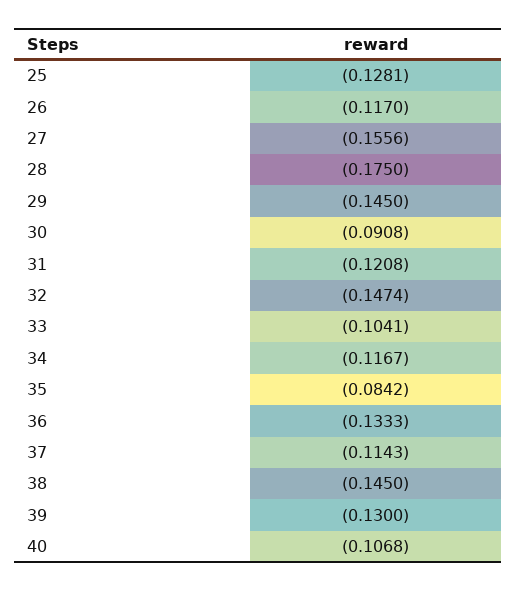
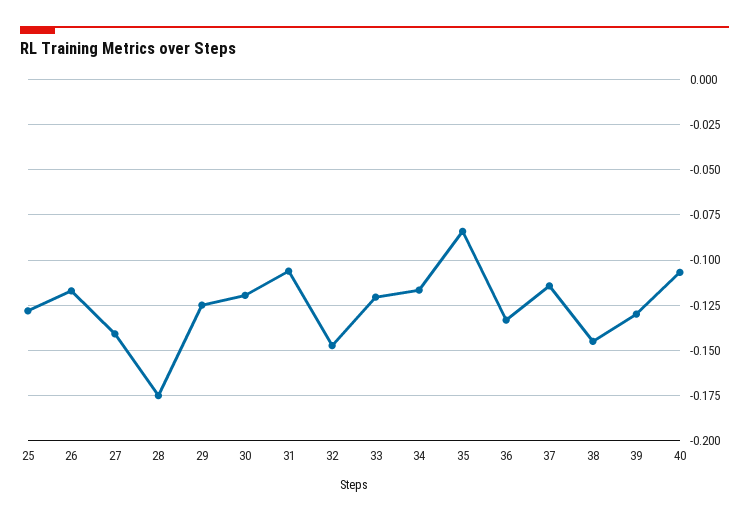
27: -0.1556 -> -0.14
29: -0.145 -> -0.125
30: -0.0908 -> -0.12
31: -0.1208 -> -0.105
33: -0.1041 -> -0.12

